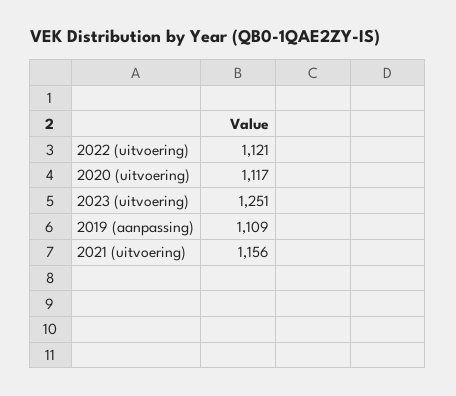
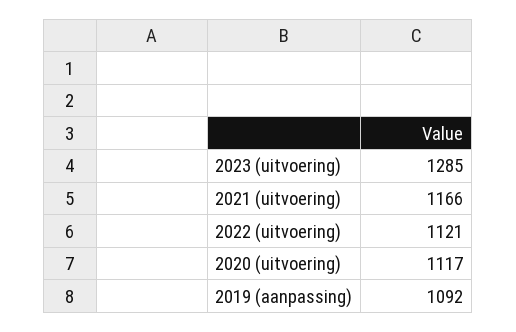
2023 (uitvoering): 1251 -> 1285
2019 (aanpassing): 1109 -> 1092
2021 (uitvoering): 1156 -> 1166

